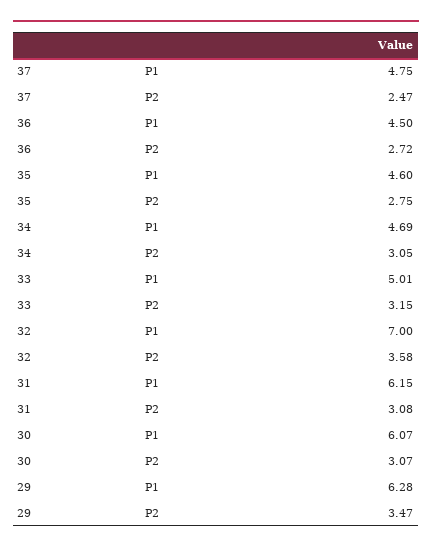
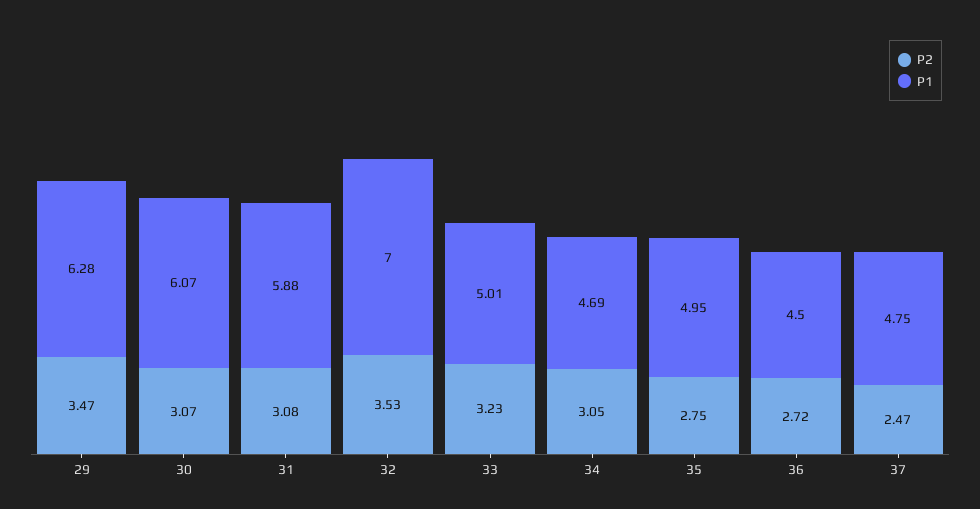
P1, 35: 4.6 -> 4.95
P2, 33: 3.15 -> 3.23
P2, 32: 3.58 -> 3.53
P1, 31: 6.15 -> 5.88

